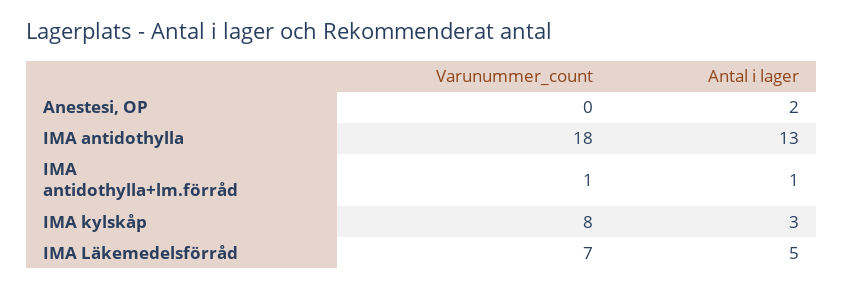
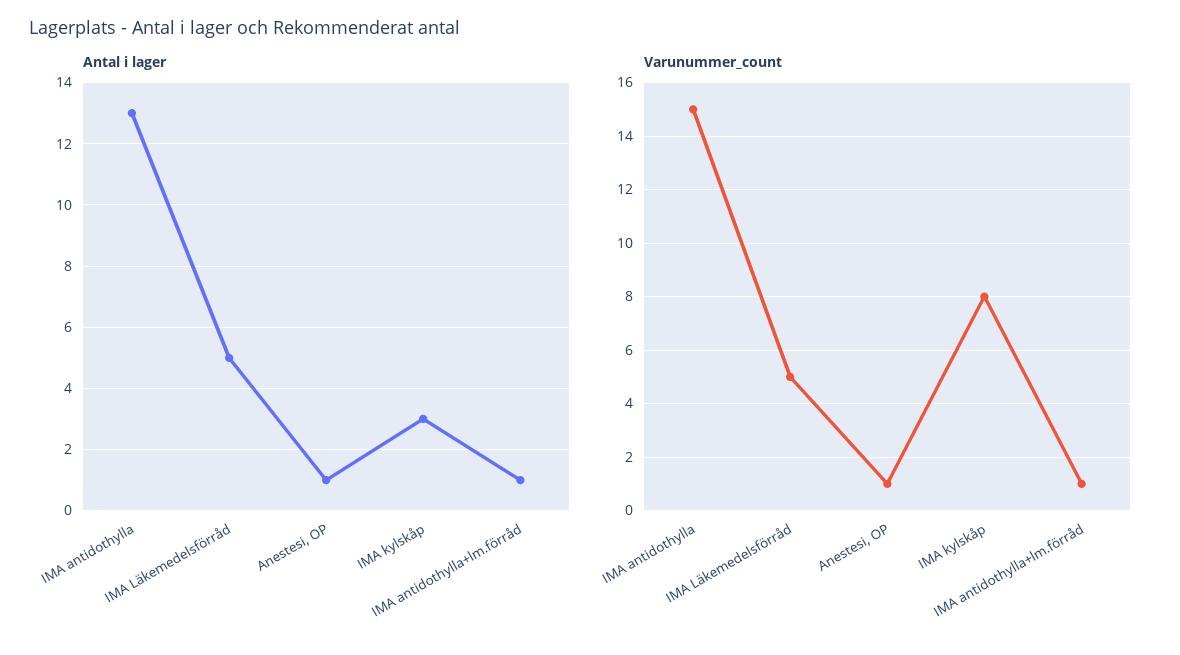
Varunummer_count, Anestesi, OP: 0 -> 1
Antal i lager, Anestesi, OP: 2 -> 1
Varunummer_count, IMA antidothylla: 18 -> 15
Varunummer_count, IMA Läkemedelsförråd: 7 -> 5

